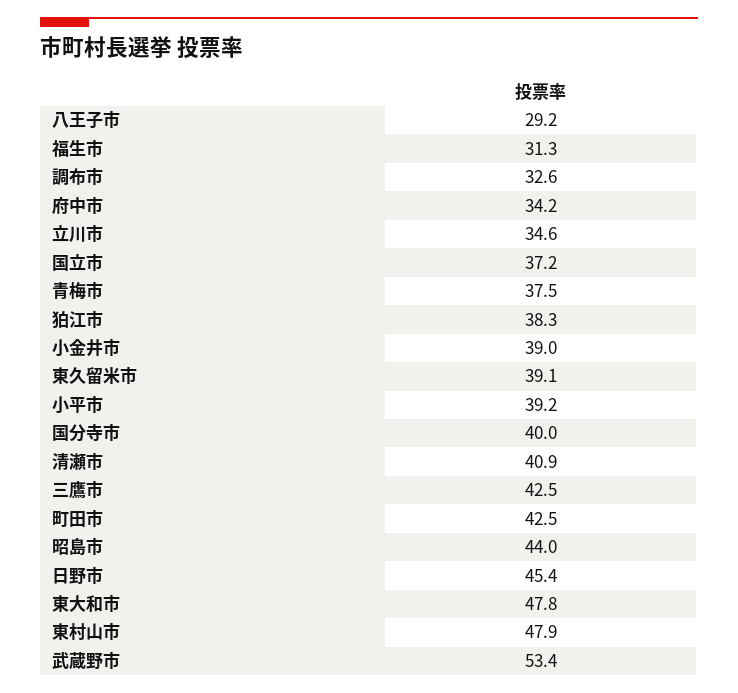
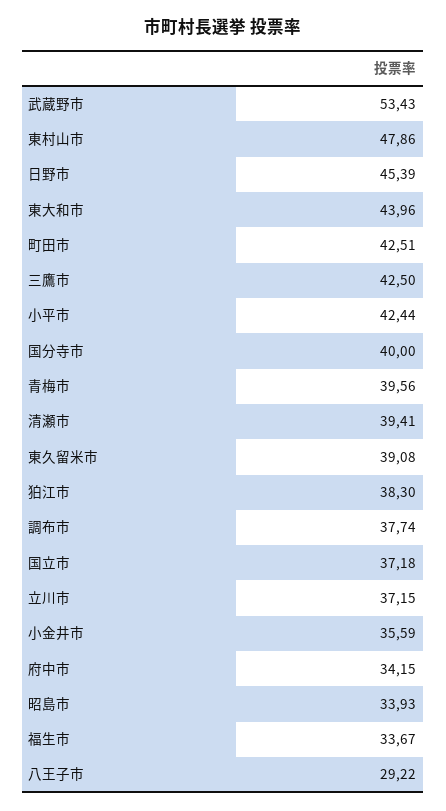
福生市: 31.3 -> 33.67
調布市: 32.6 -> 37.74
立川市: 34.6 -> 37.15
青梅市: 37.5 -> 39.56
小金井市: 39 -> 35.59
小平市: 39.2 -> 42.44
清瀬市: 40.9 -> 39.41
昭島市: 44 -> 33.93
東大和市: 47.8 -> 43.96

